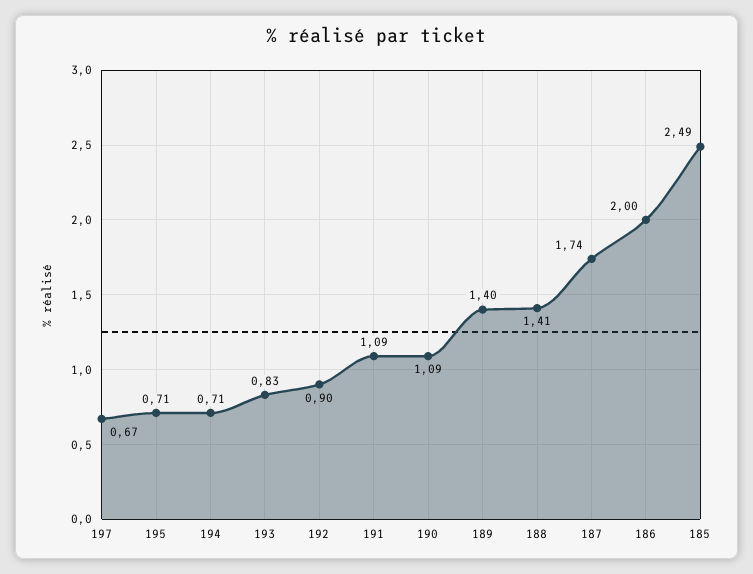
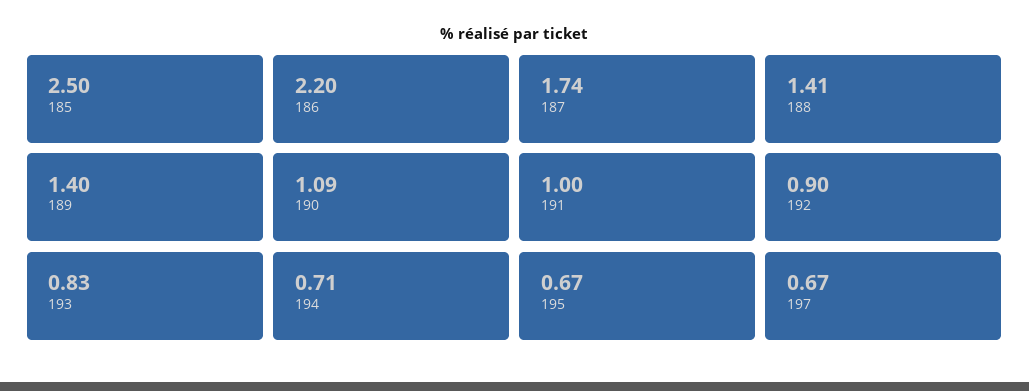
195: 0.71 -> 0.67
191: 1.09 -> 1
186: 2 -> 2.2
185: 2.49 -> 2.5

